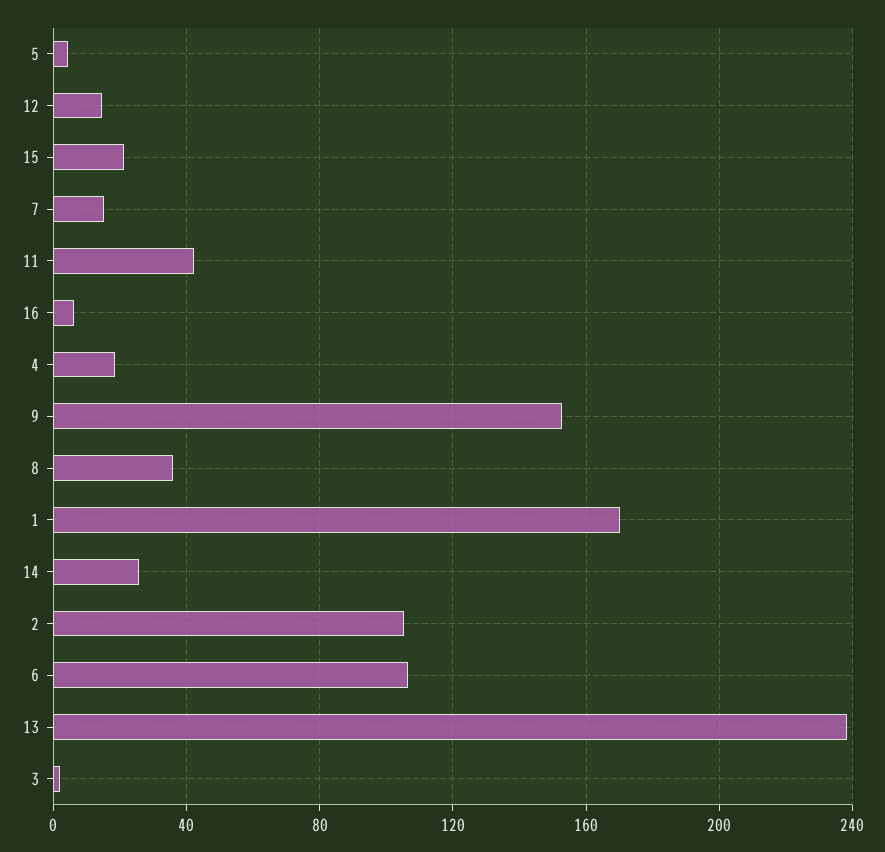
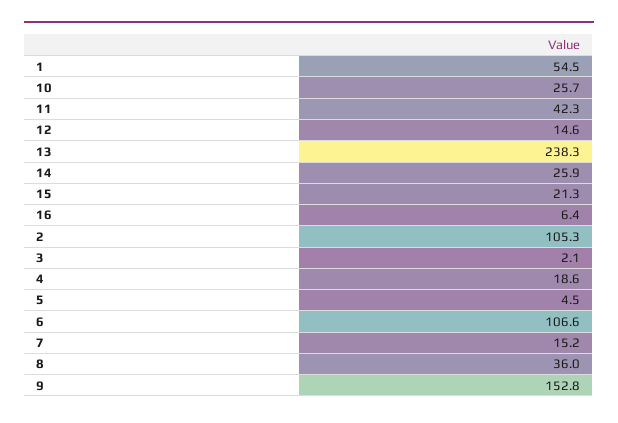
1: 170 -> 54.5
10: none -> 25.7

